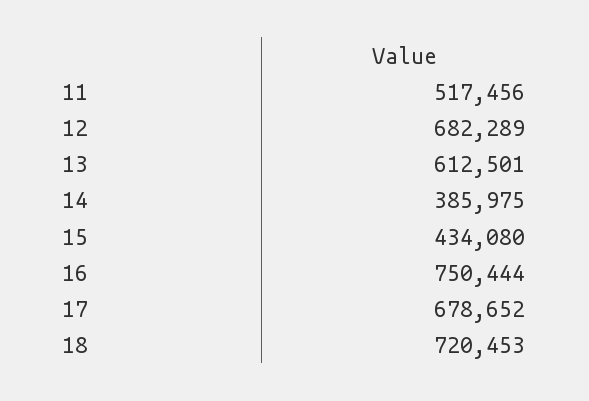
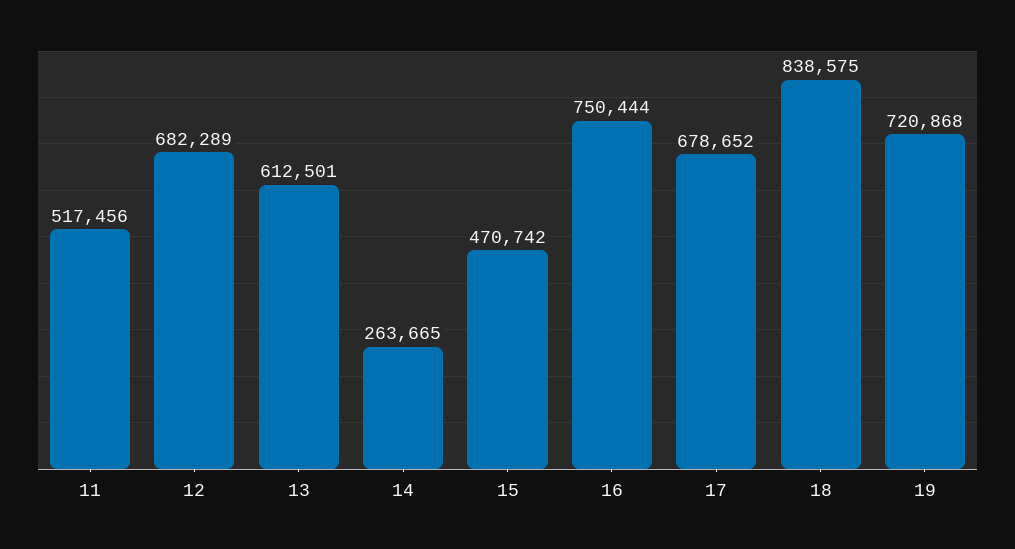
14: 385975 -> 263665
15: 434080 -> 470742
18: 720453 -> 838575
19: none -> 720868

